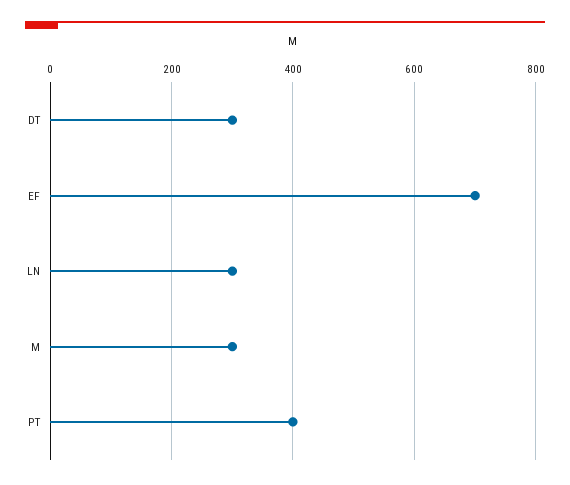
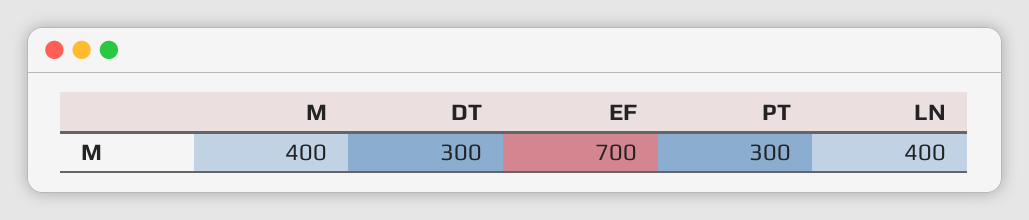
LN: 300 -> 400
M: 300 -> 400
PT: 400 -> 300

